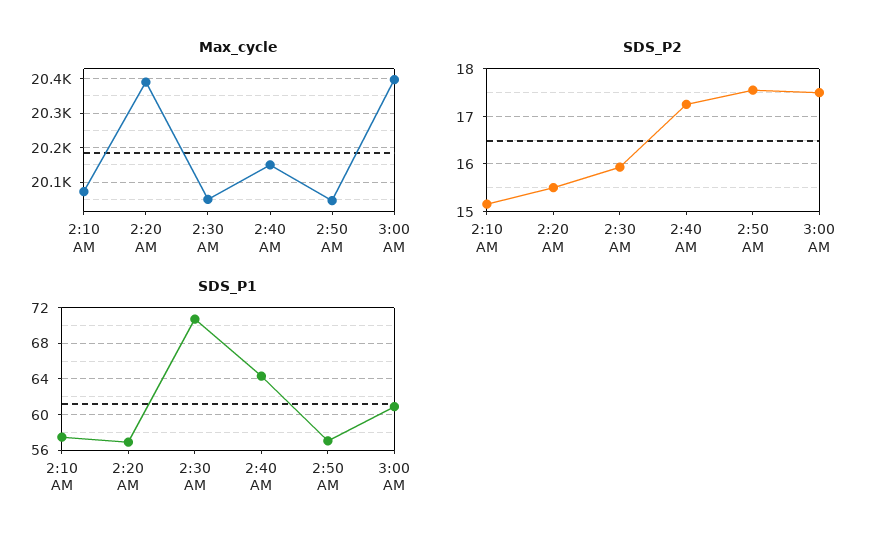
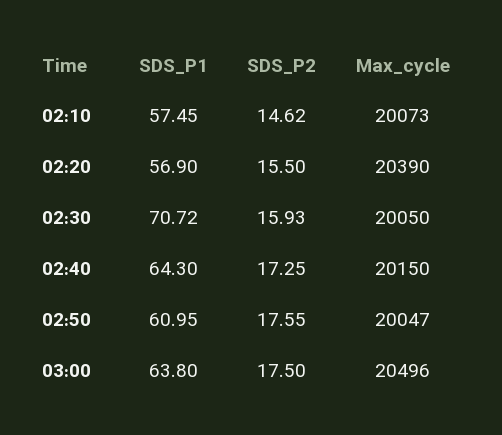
Max_cycle, 3:00 AM: 20400 -> 20496
SDS_P2, 2:10 AM: 15.2 -> 14.62
SDS_P1, 2:50 AM: 57 -> 60.95
SDS_P1, 3:00 AM: 61 -> 63.8

